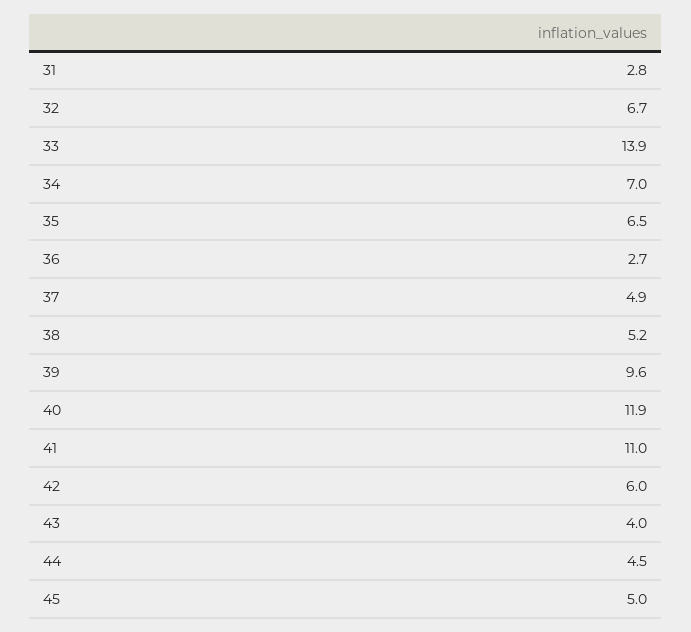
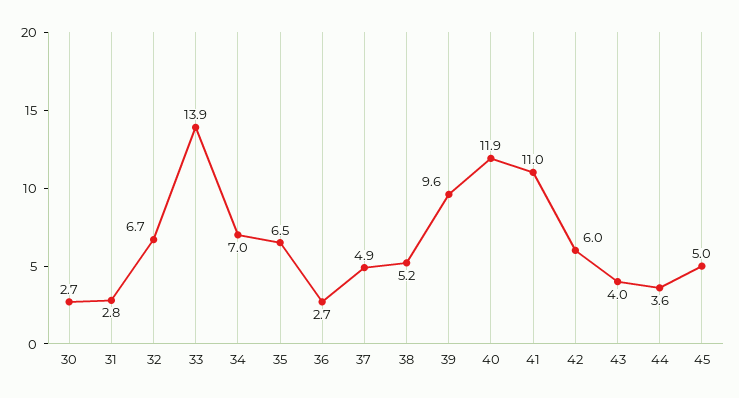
44: 4.5 -> 3.6
30: none -> 2.7

